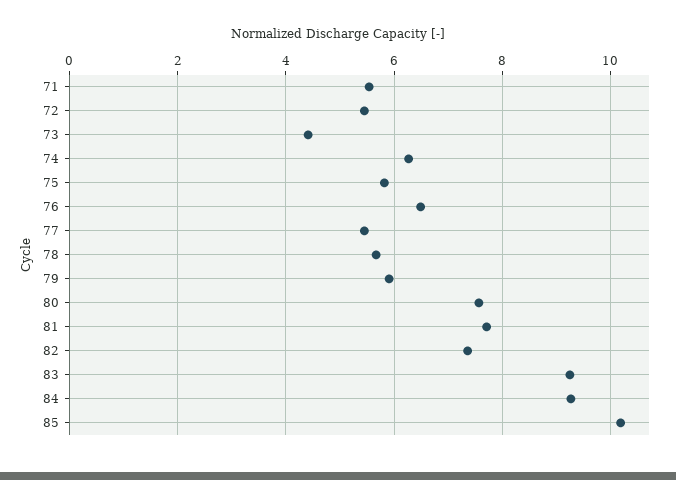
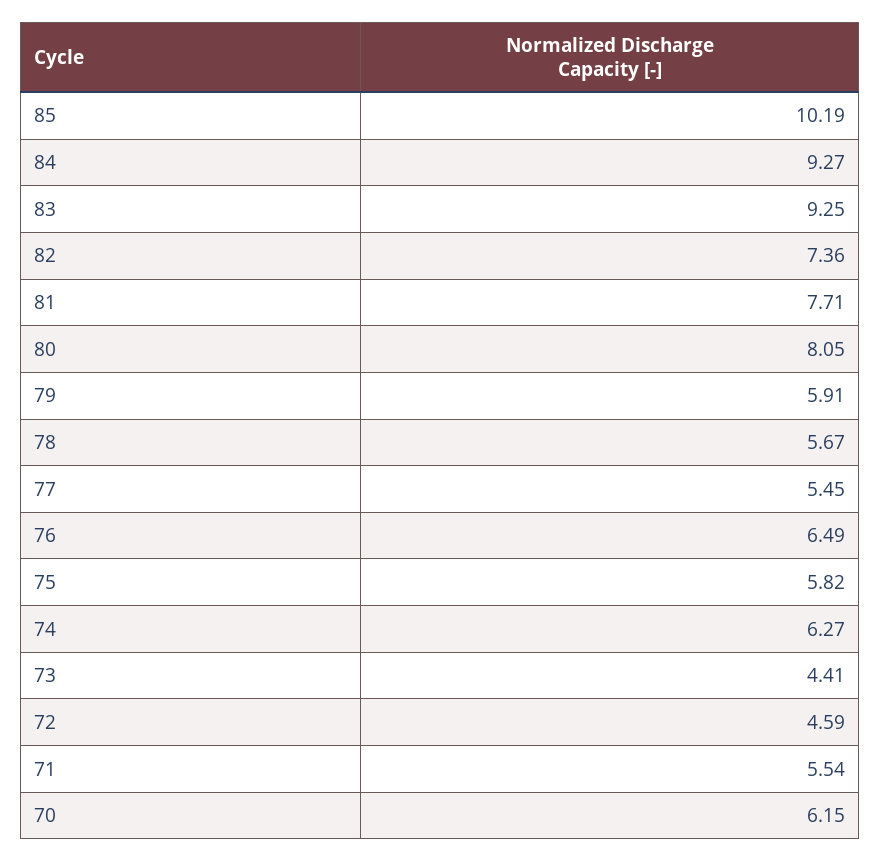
72: 5.4 -> 4.59
80: 7.6 -> 8.05
70: none -> 6.15

